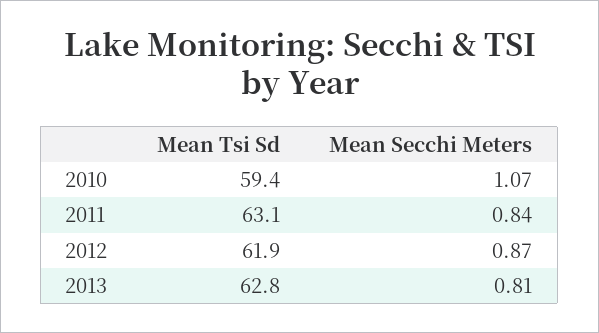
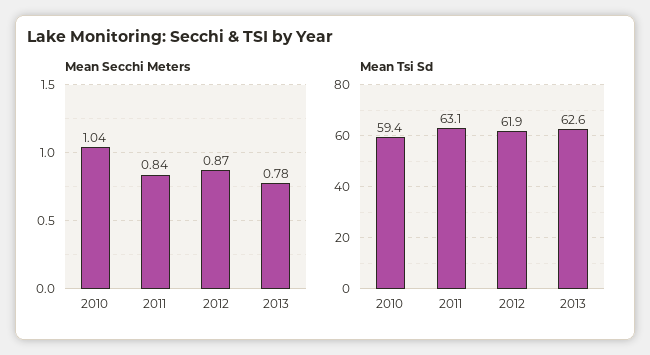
Mean Secchi Meters, 2010: 1.07 -> 1.04
Mean Tsi Sd, 2013: 62.8 -> 62.6
Mean Secchi Meters, 2013: 0.81 -> 0.78

